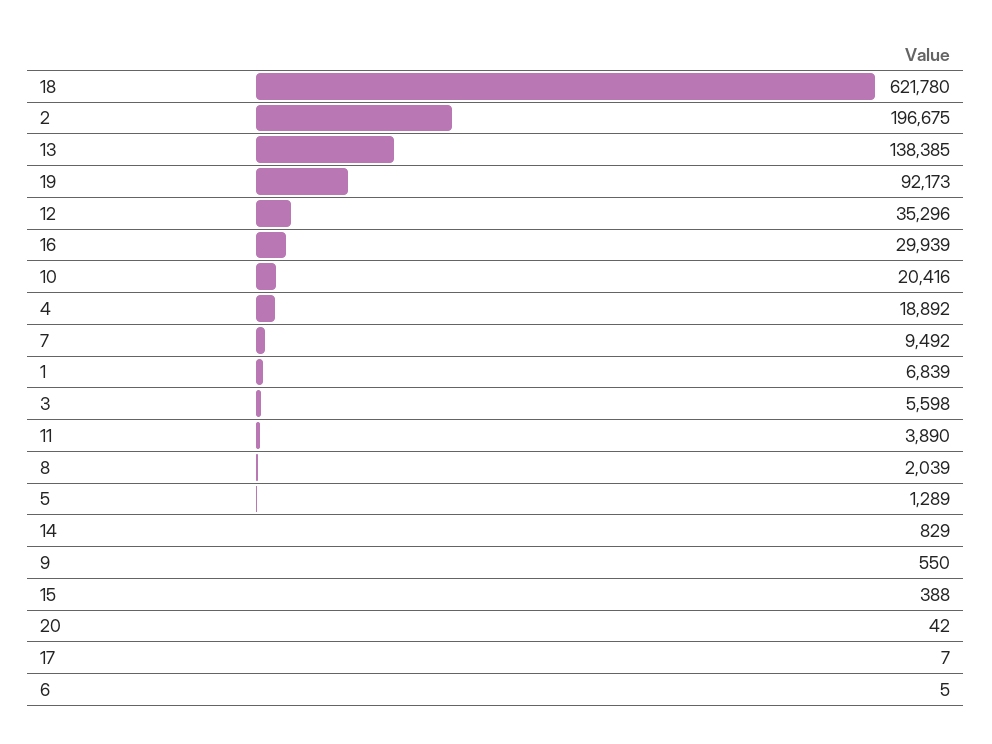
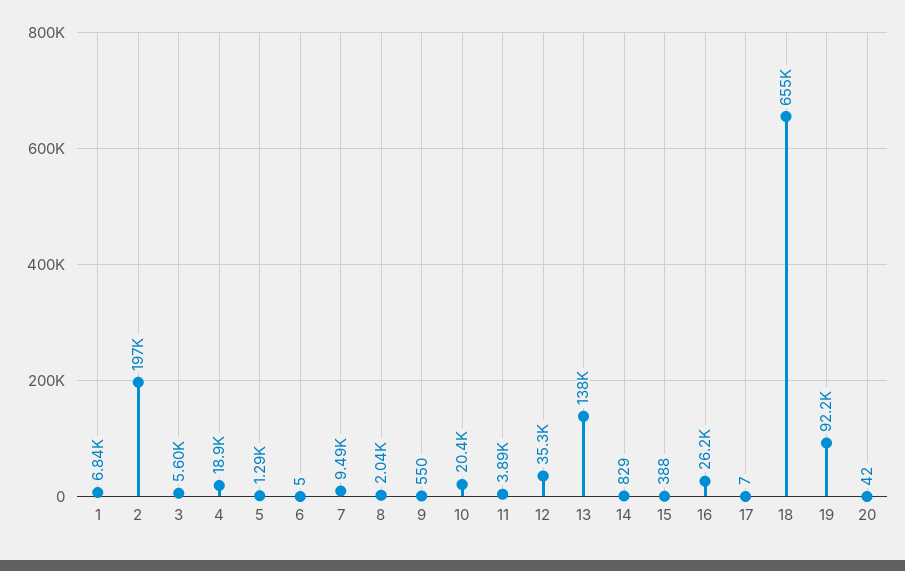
18: 621780 -> 655000
16: 29939 -> 26200

